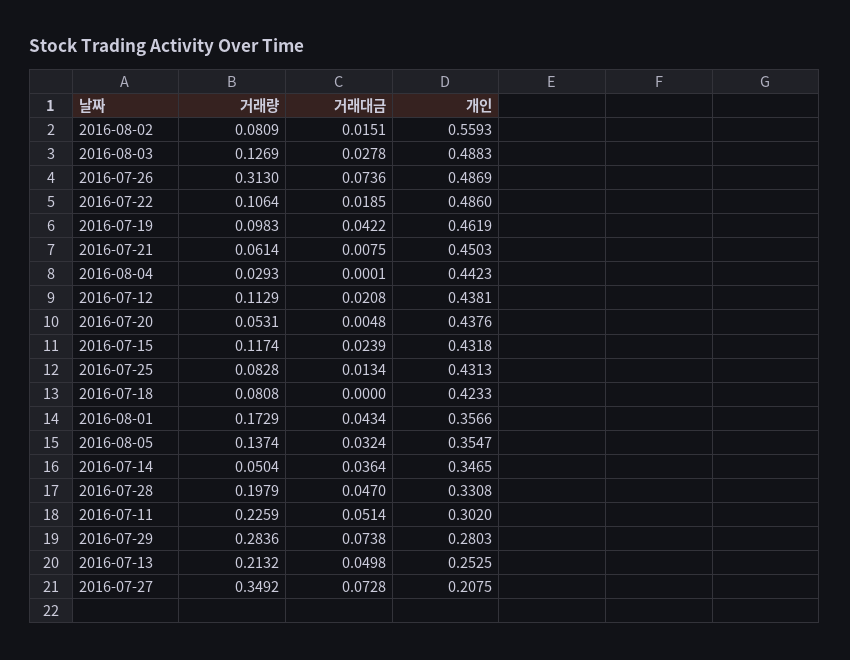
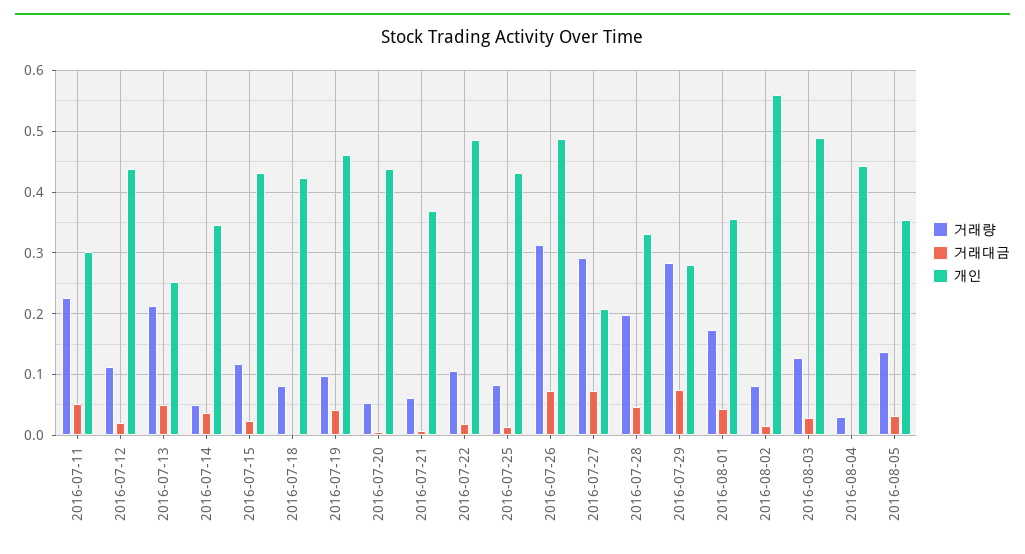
개인, 2016-07-21: 0.4503 -> 0.37
거래량, 2016-07-27: 0.3492 -> 0.29

